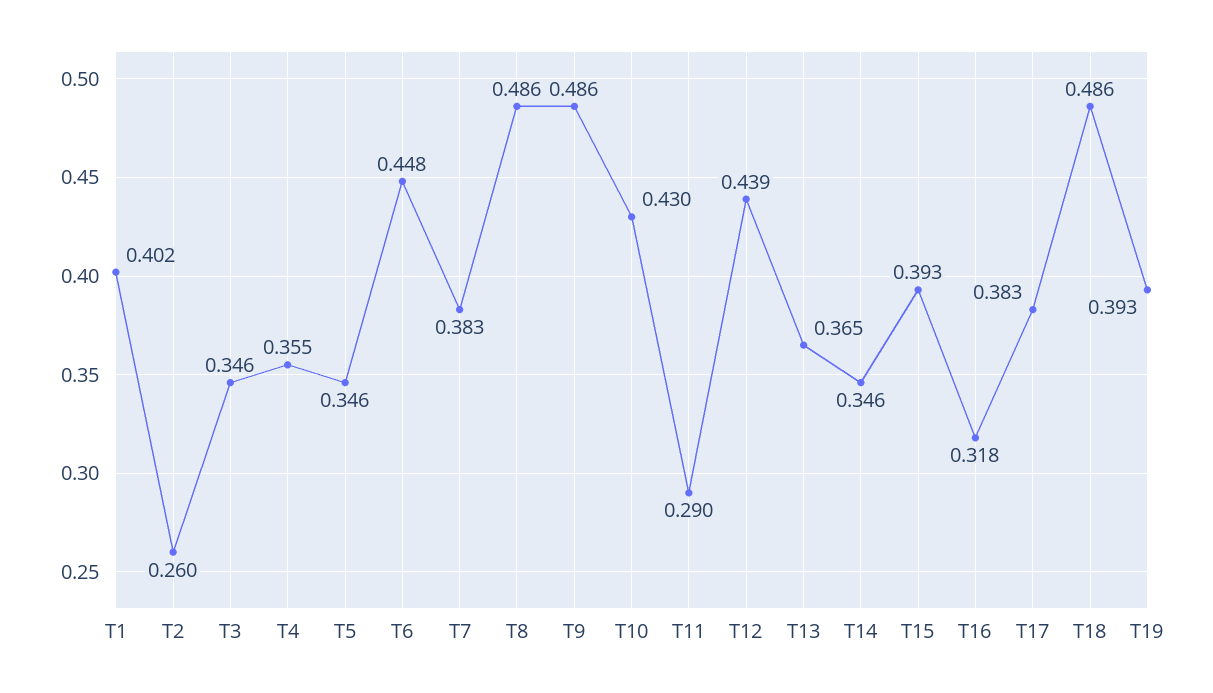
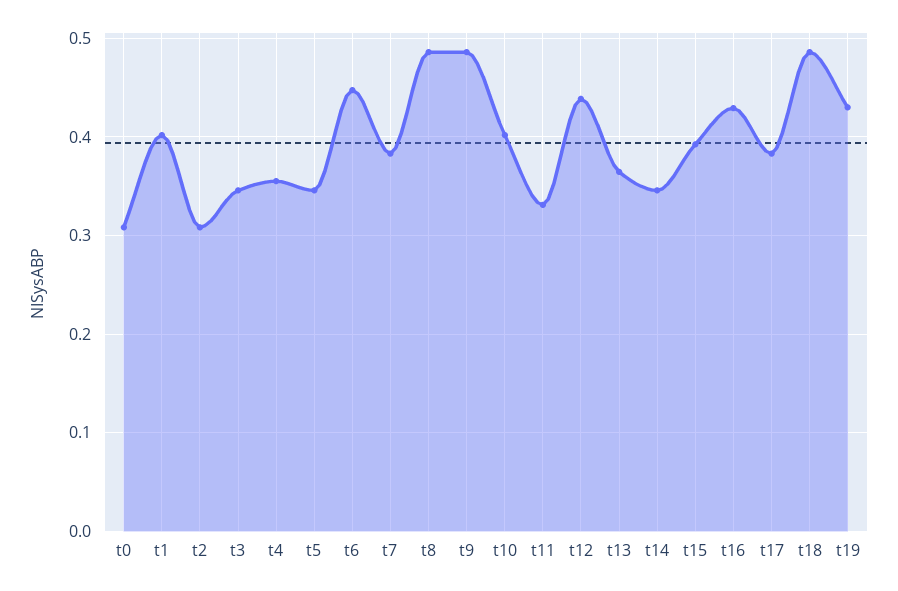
T2: 0.26 -> 0.31
T10: 0.43 -> 0.4
T11: 0.29 -> 0.33
T16: 0.318 -> 0.43
T19: 0.393 -> 0.43
t0: none -> 0.31

